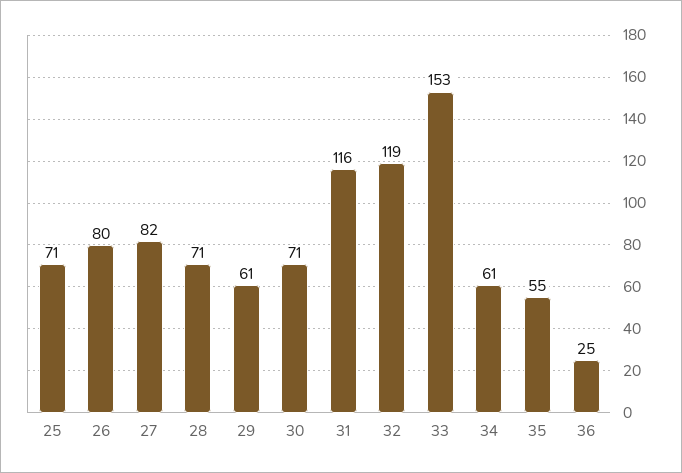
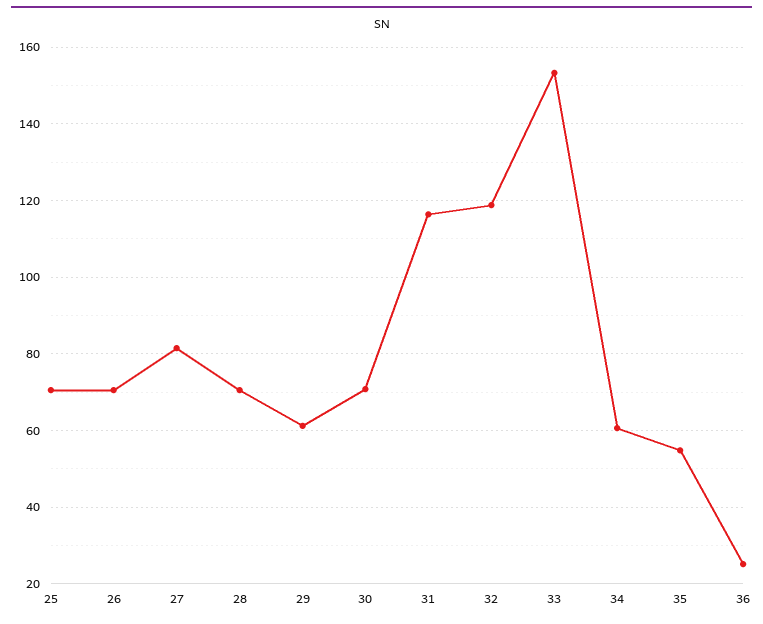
26: 80 -> 70

